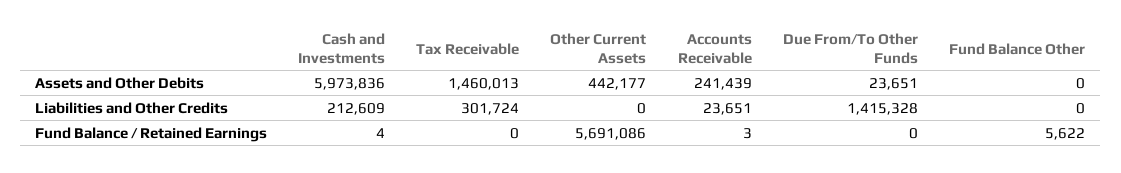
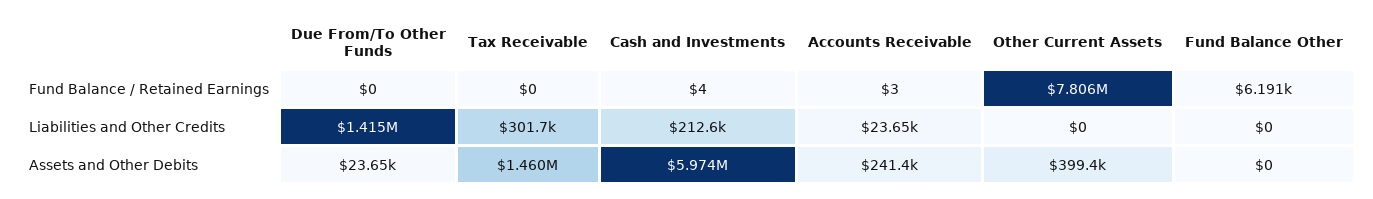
Other Current Assets, Assets and Other Debits: 442177 -> 399400
Other Current Assets, Fund Balance / Retained Earnings: 5691086 -> 7806000
Fund Balance Other, Fund Balance / Retained Earnings: 5622 -> 6191

